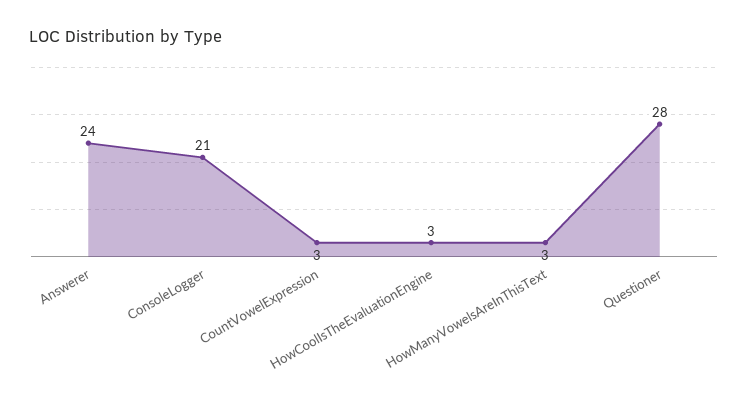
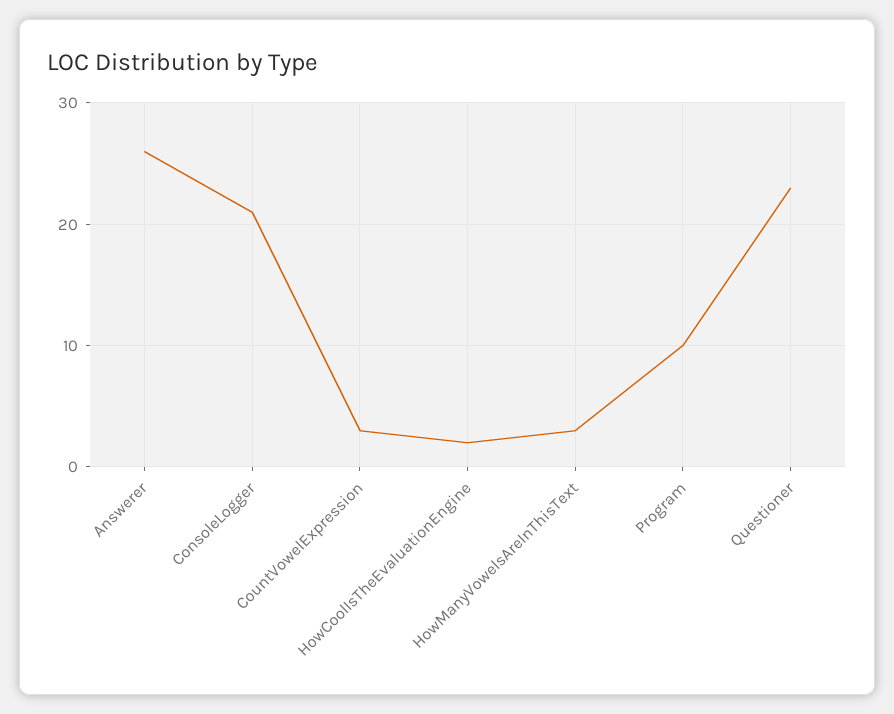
Answerer: 24 -> 26
HowCoolIsTheEvaluationEngine: 3 -> 2
Questioner: 28 -> 23
Program: none -> 10

